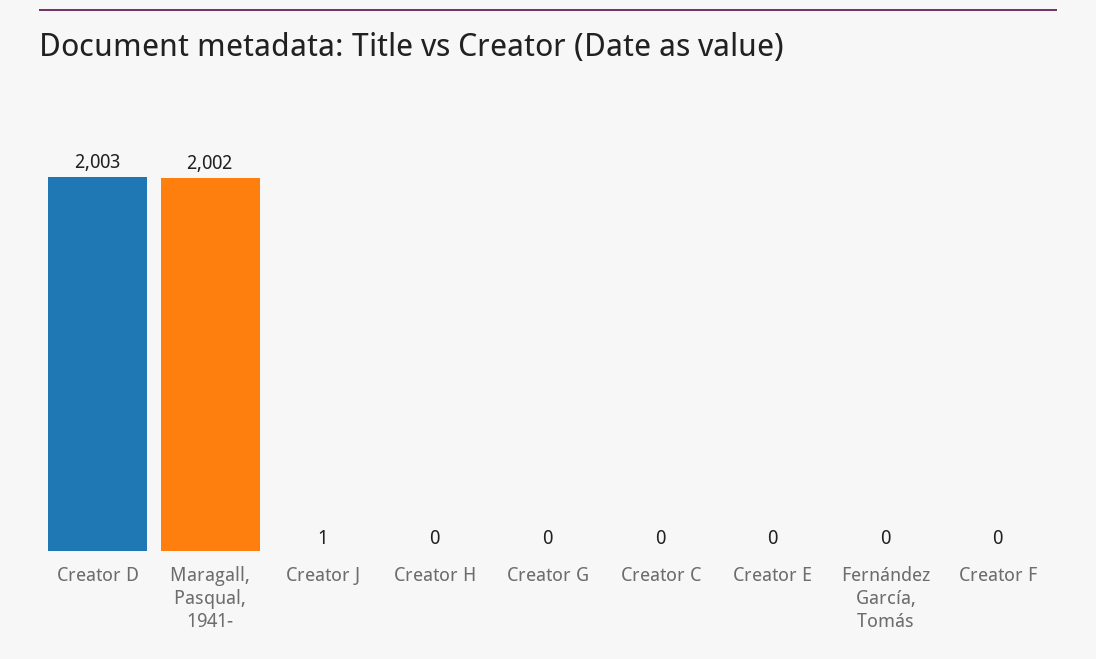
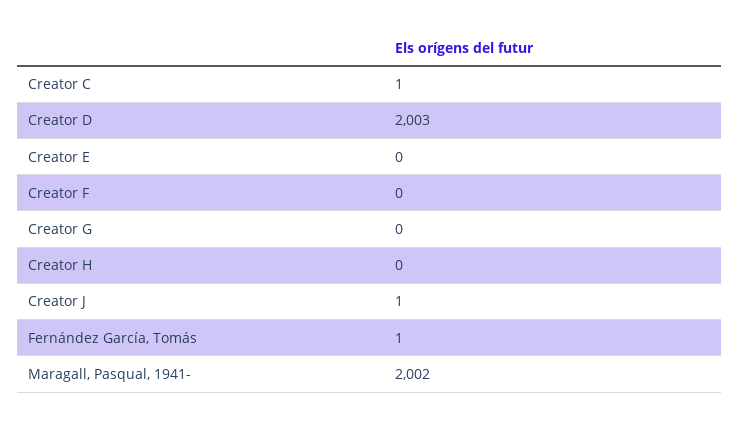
Creator C: 0 -> 1
Fernández García, Tomás: 0 -> 1

